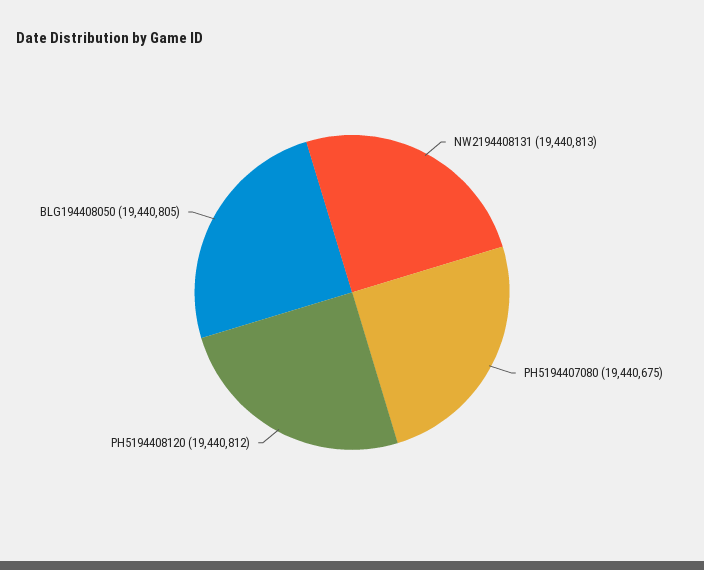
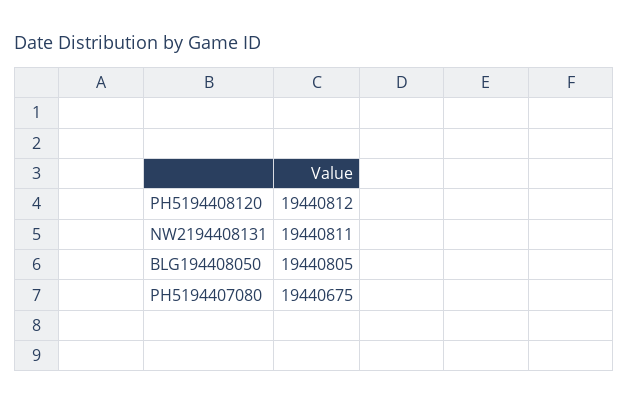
NW2194408131: 19440813 -> 19440811

